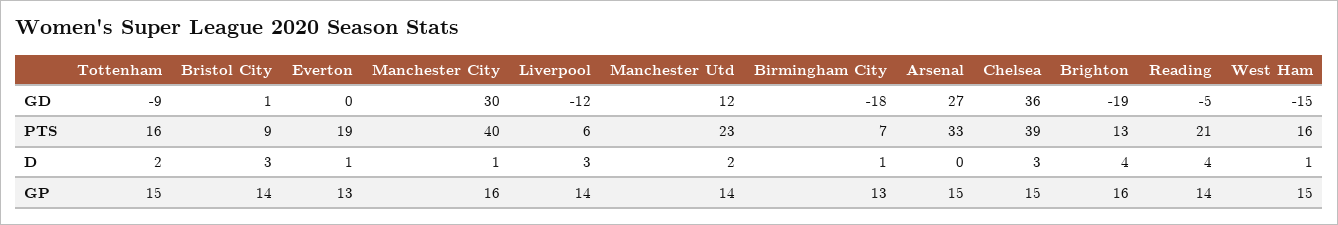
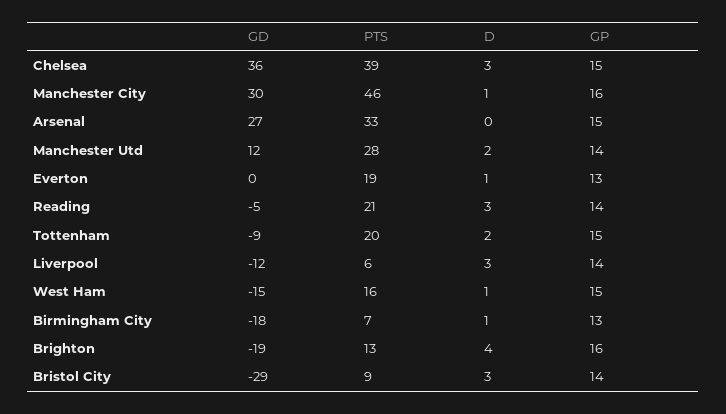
Bristol City, GD: 1 -> -29
Tottenham, PTS: 16 -> 20
Manchester City, PTS: 40 -> 46
Manchester Utd, PTS: 23 -> 28
Reading, D: 4 -> 3

